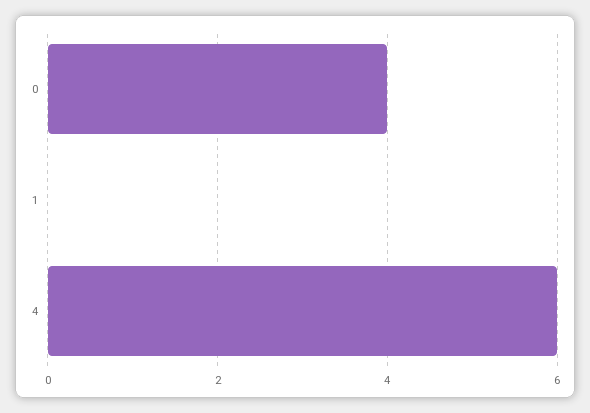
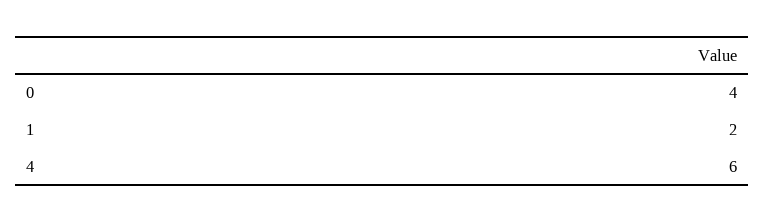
1: 0 -> 2

